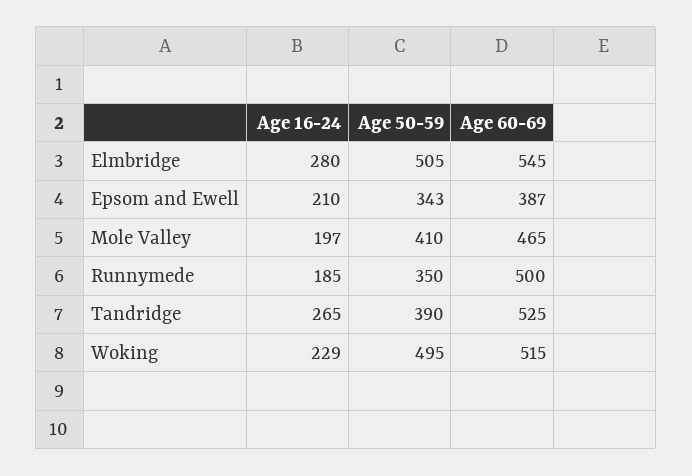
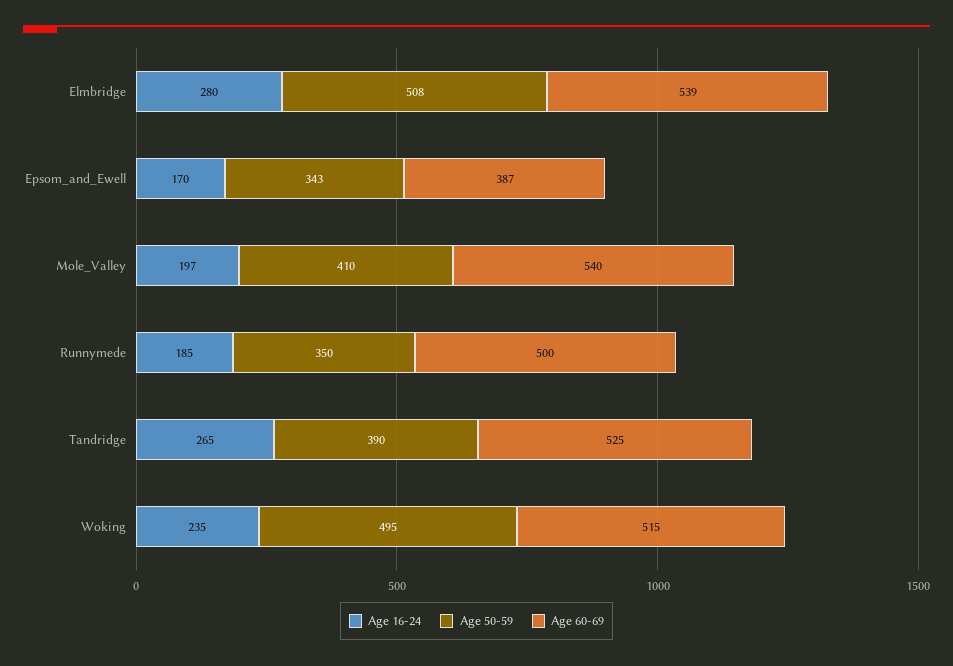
Age 50-59, Elmbridge: 505 -> 508
Age 60-69, Elmbridge: 545 -> 539
Age 16-24, Epsom and Ewell: 210 -> 170
Age 60-69, Mole Valley: 465 -> 540
Age 16-24, Woking: 229 -> 235

